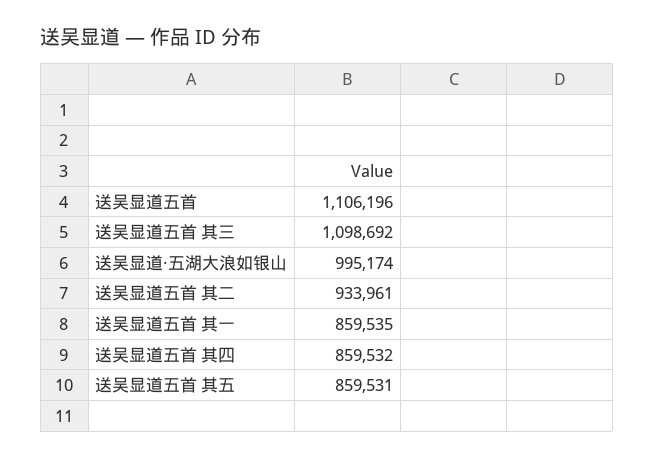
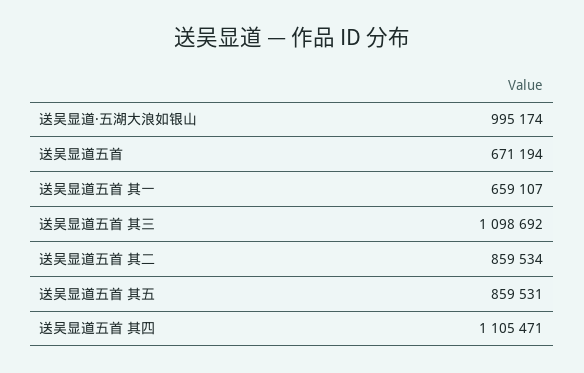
送吴显道五首: 1106196 -> 671194
送吴显道五首 其二: 933961 -> 859534
送吴显道五首 其一: 859535 -> 659107
送吴显道五首 其四: 859532 -> 1105471

